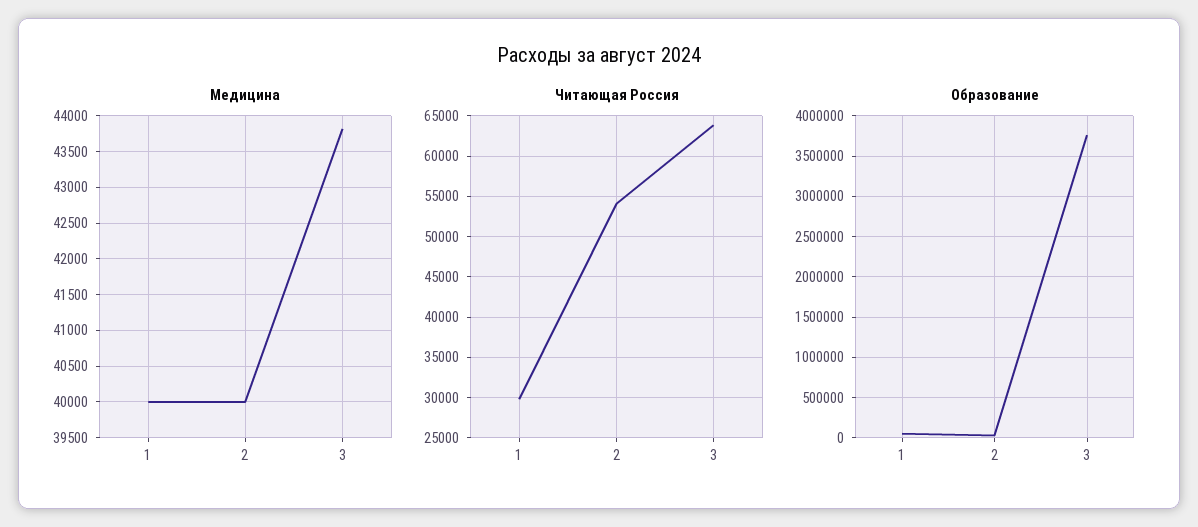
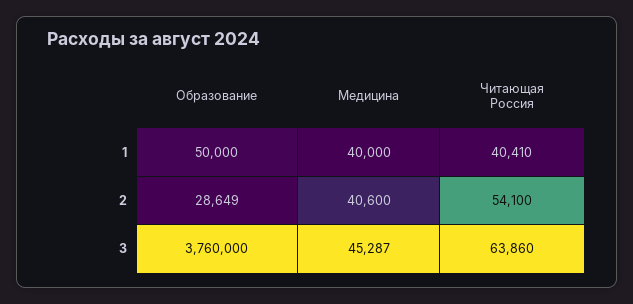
Медицина, 2: 40000 -> 40600
Медицина, 3: 43800 -> 45287
Читающая Россия, 1: 30000 -> 40410

